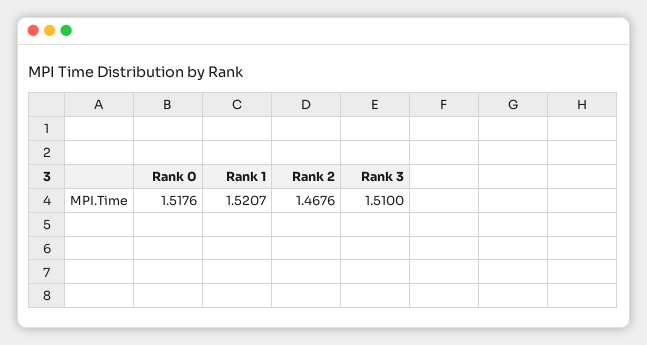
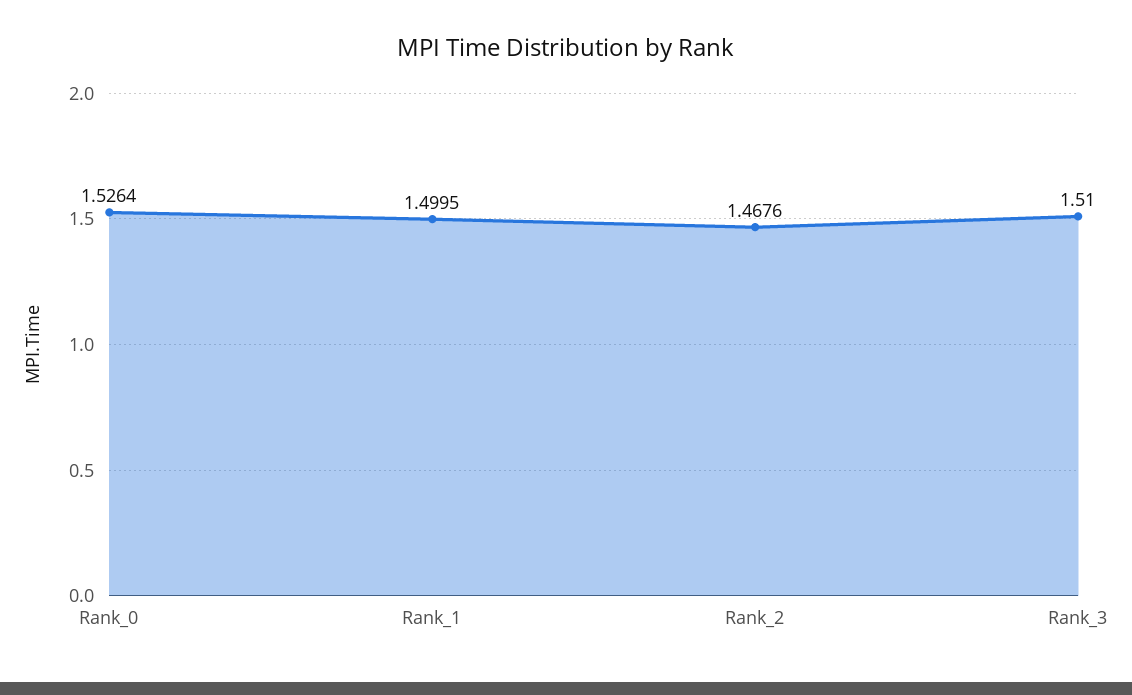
Rank 0: 1.5176 -> 1.5264
Rank 1: 1.5207 -> 1.4995

